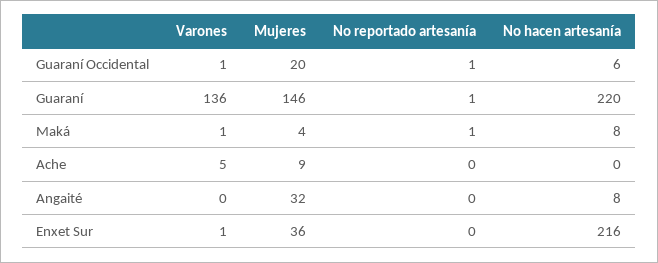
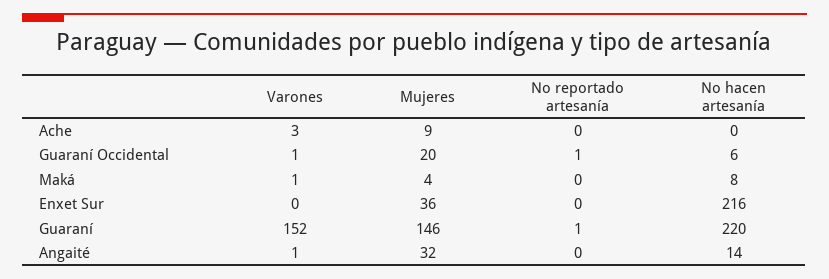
Varones, Guaraní: 136 -> 152
No reportado artesanía, Maká: 1 -> 0
Varones, Ache: 5 -> 3
Varones, Angaité: 0 -> 1
No hacen artesanía, Angaité: 8 -> 14
Varones, Enxet Sur: 1 -> 0

